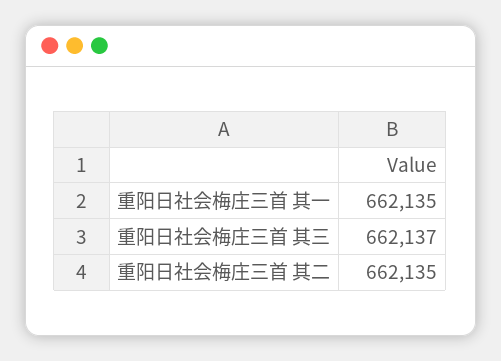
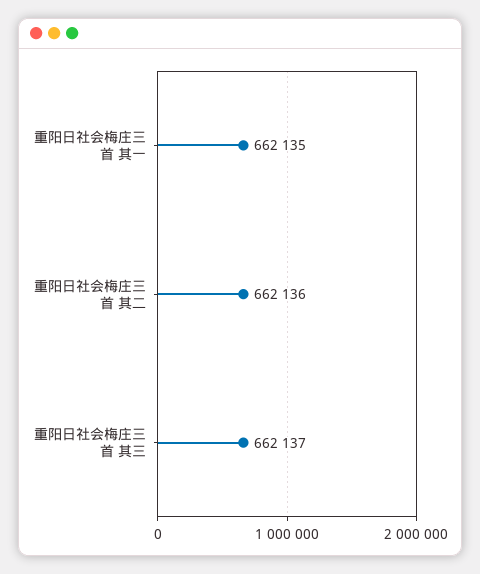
重阳日社会梅庄三首 其二: 662135 -> 662136

